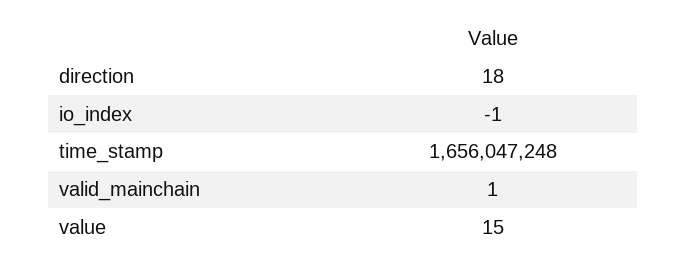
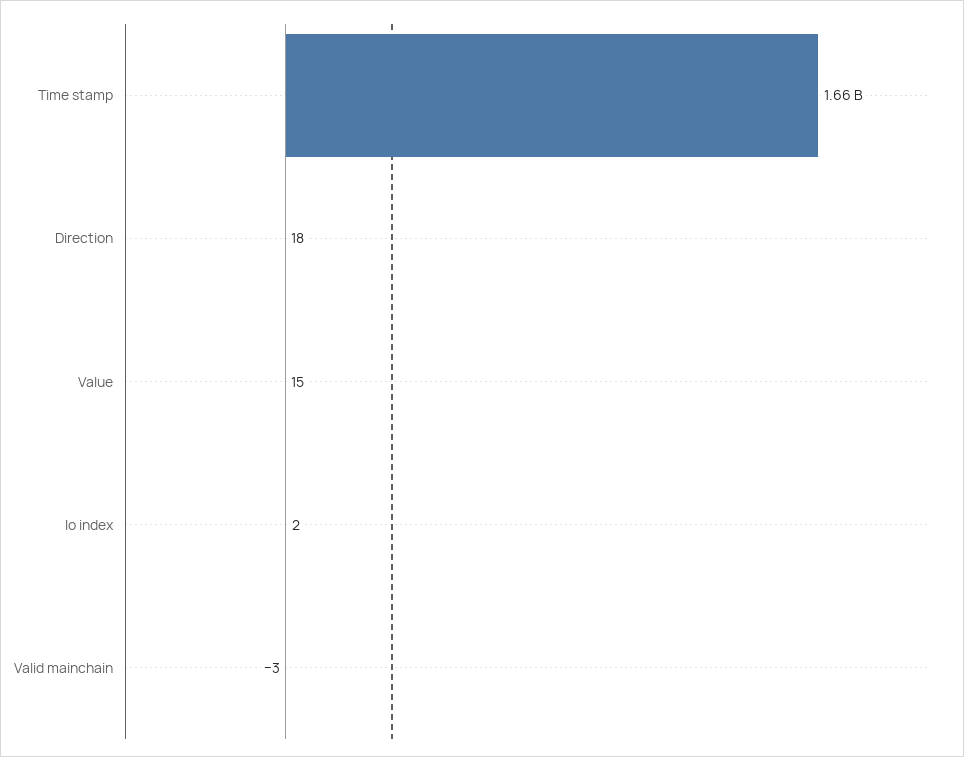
io_index: -1 -> 2
valid_mainchain: 1 -> -3

